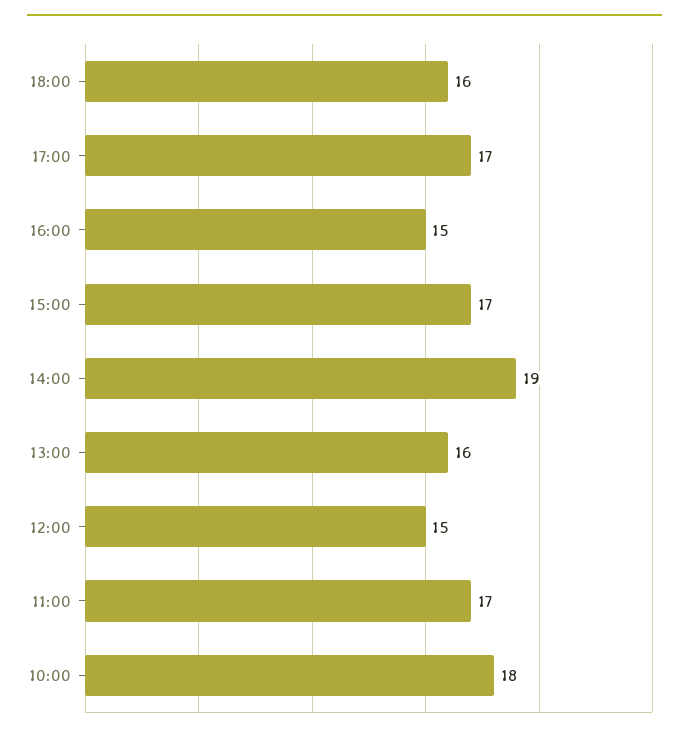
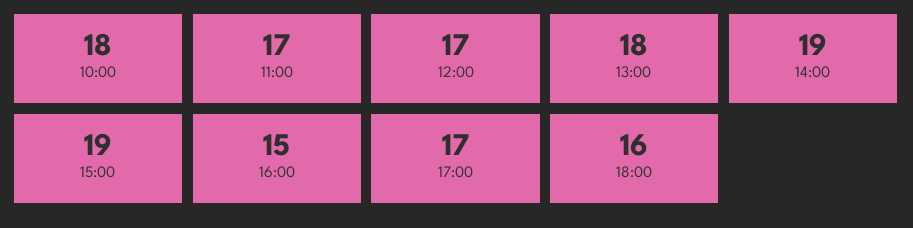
15:00: 17 -> 19
13:00: 16 -> 18
12:00: 15 -> 17

